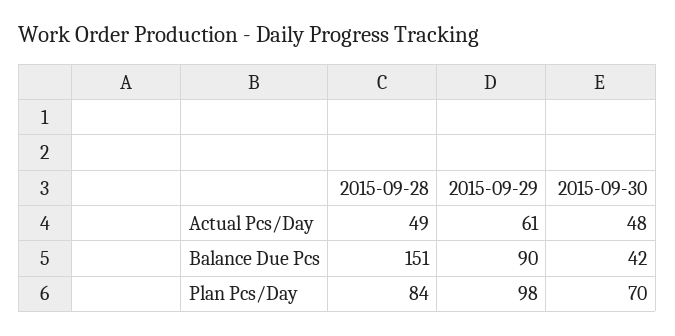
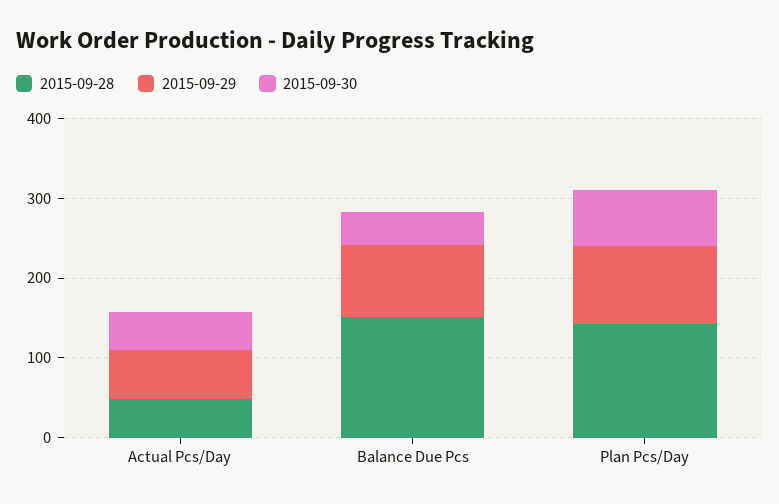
2015-09-28, Plan Pcs/Day: 84 -> 140

